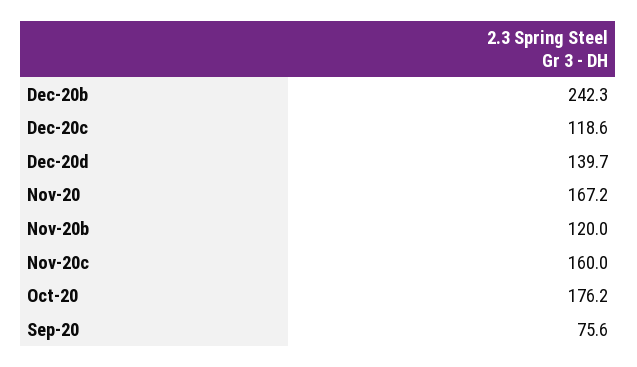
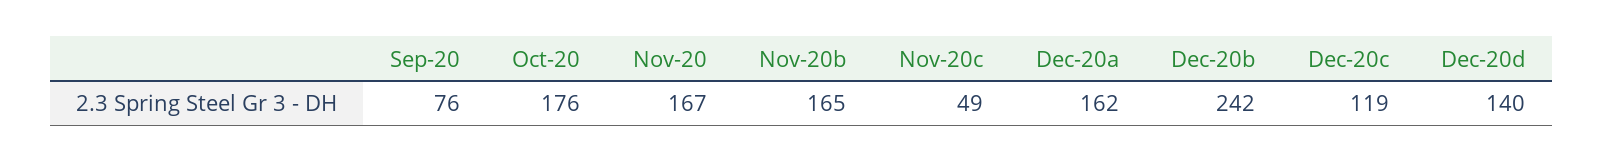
Nov-20b: 120 -> 165
Nov-20c: 160 -> 49
Dec-20a: none -> 162

